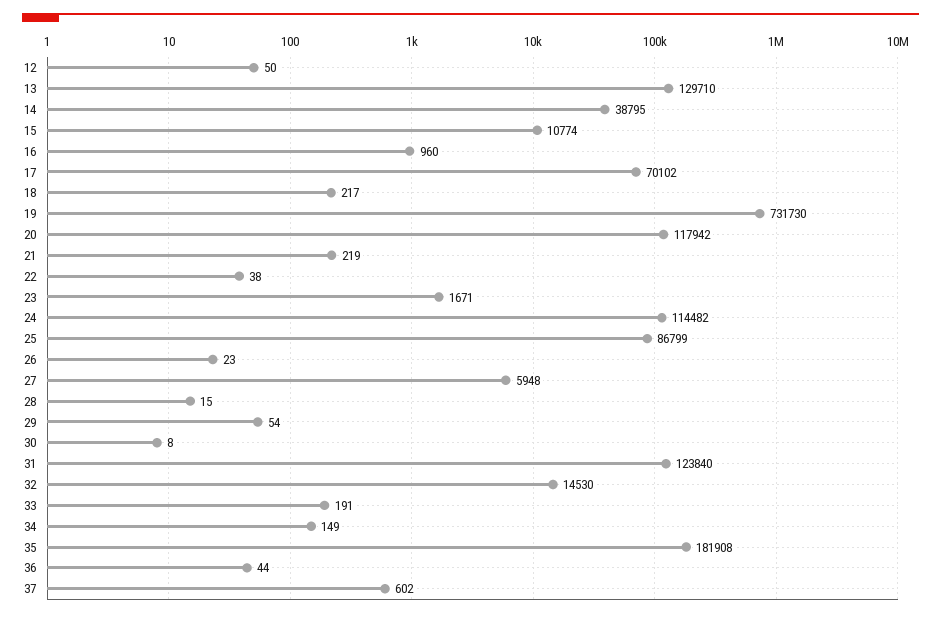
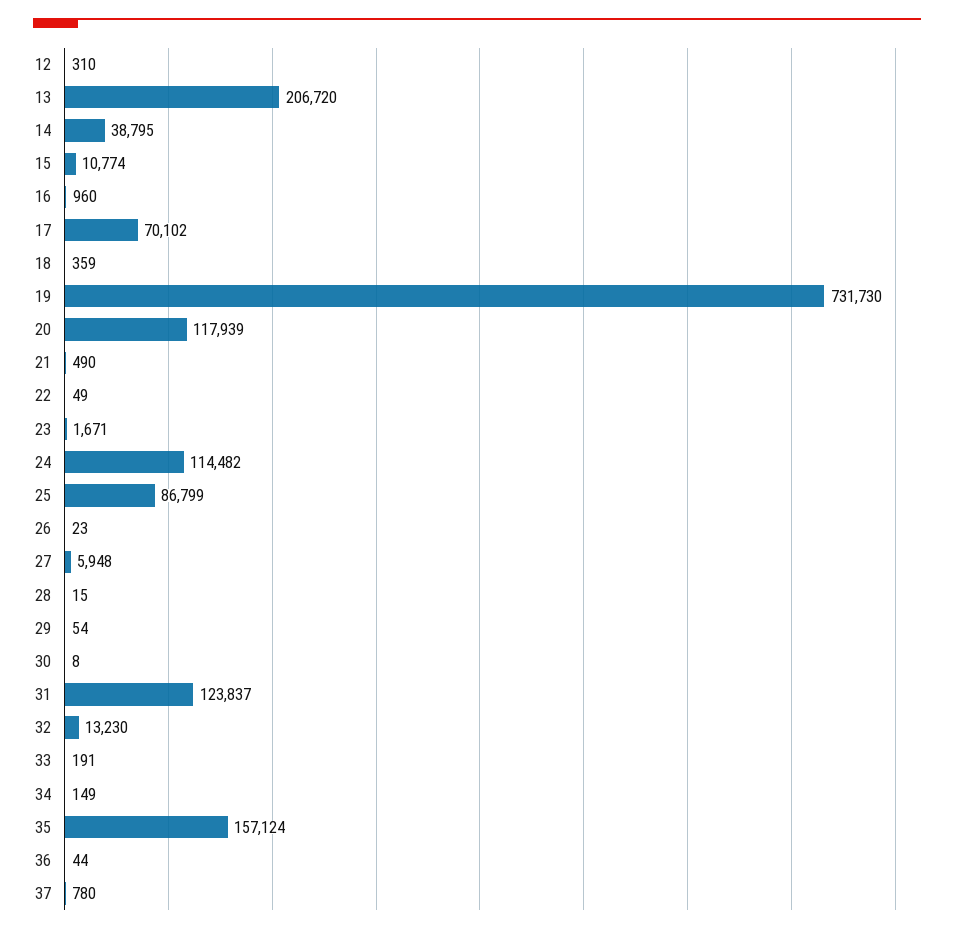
12: 50 -> 310
13: 129710 -> 206720
18: 217 -> 359
20: 117942 -> 117939
21: 219 -> 490
22: 38 -> 49
31: 123840 -> 123837
32: 14530 -> 13230
35: 181908 -> 157124
37: 602 -> 780

